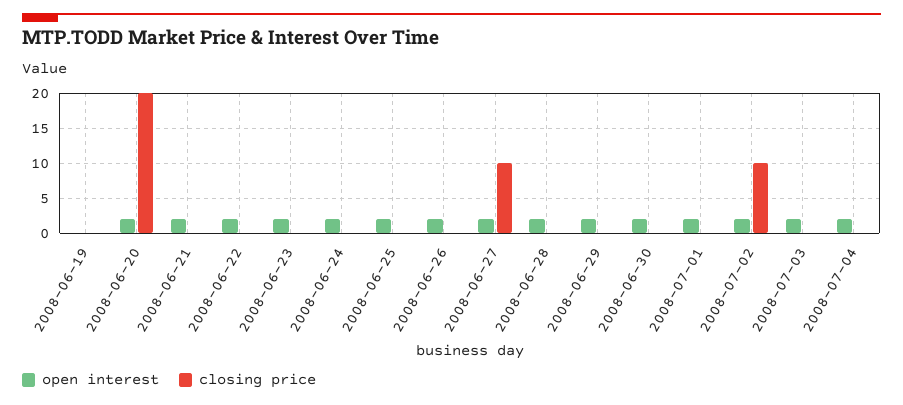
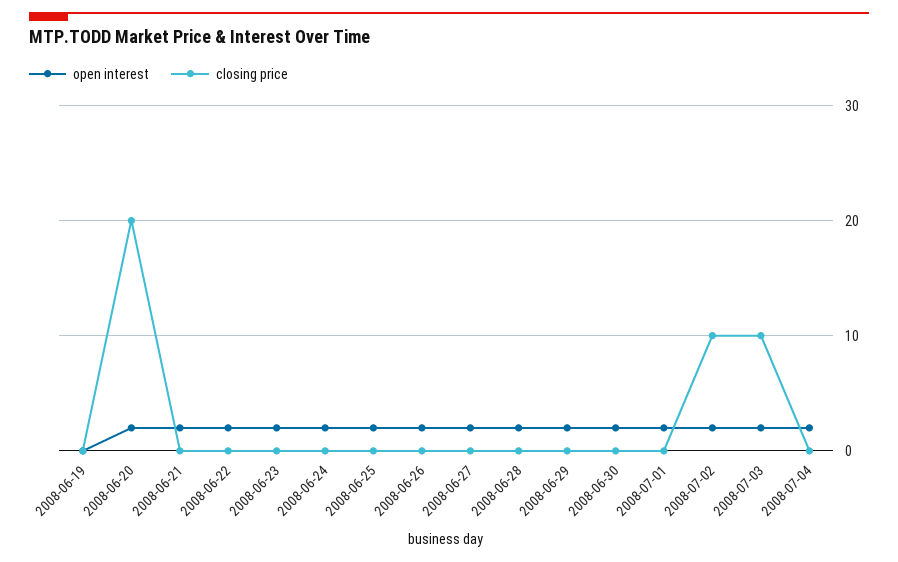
closing price, 2008-06-27: 10 -> 0
closing price, 2008-07-03: 0 -> 10

